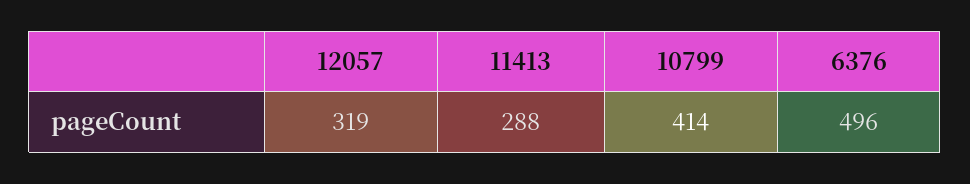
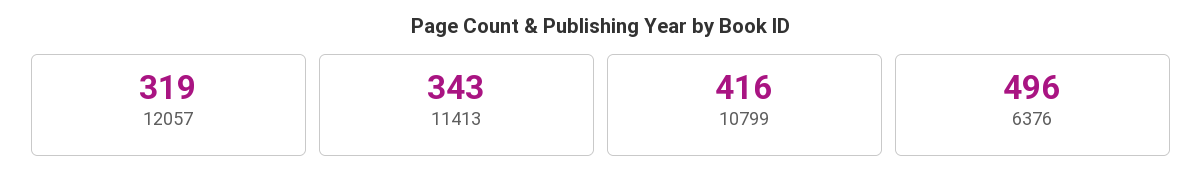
11413: 288 -> 343
10799: 414 -> 416

